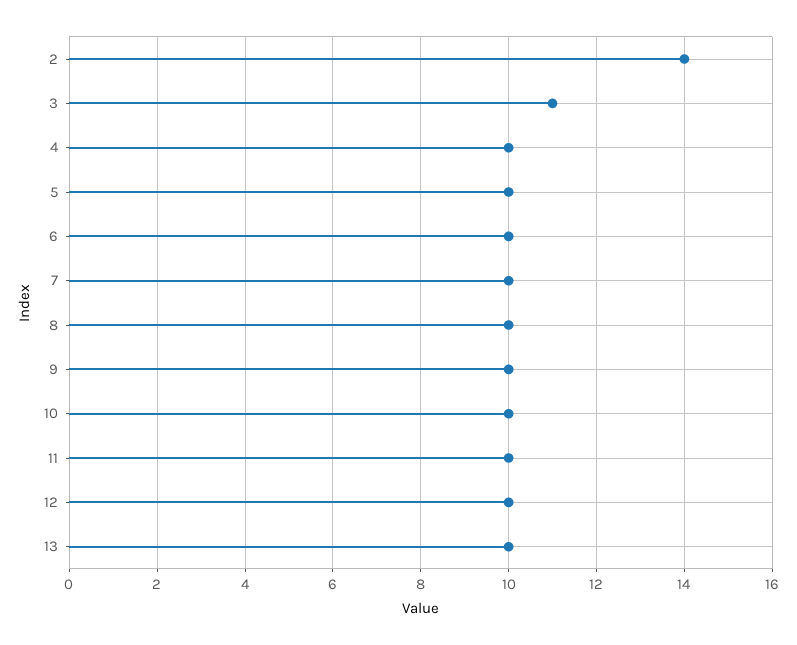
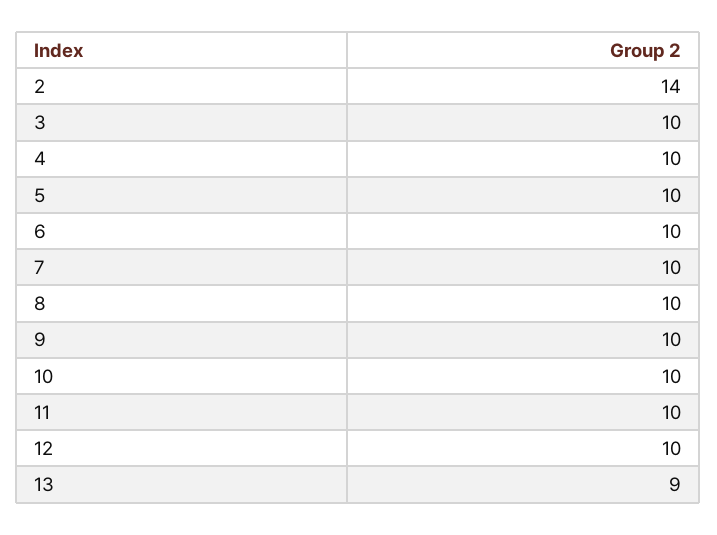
3: 11 -> 10
13: 10 -> 9

